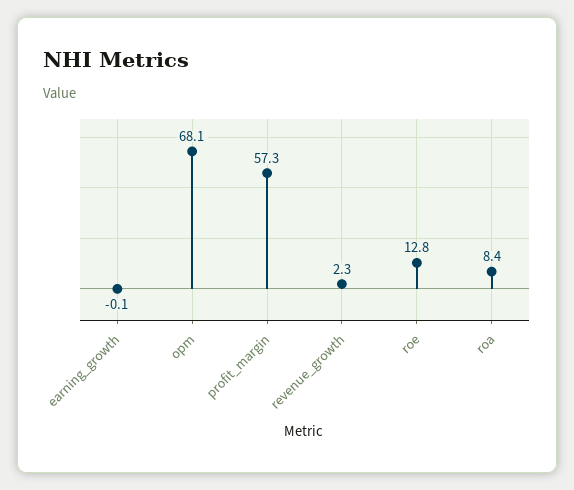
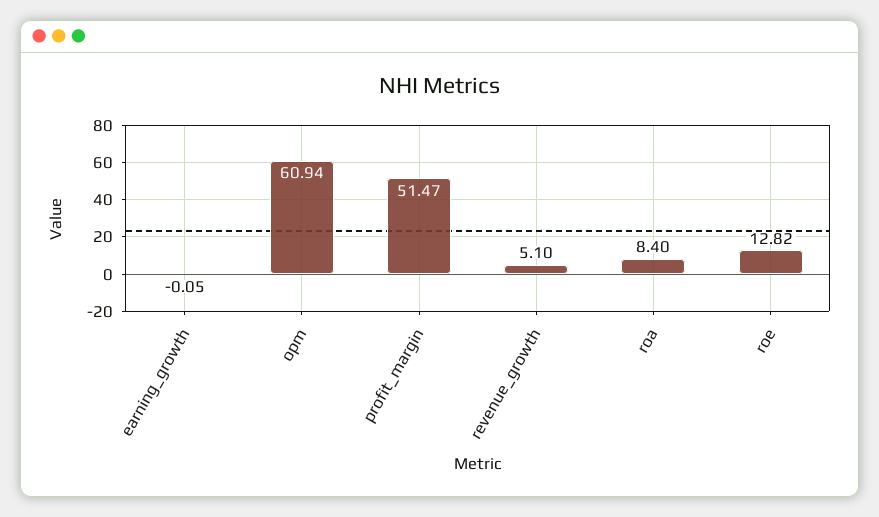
opm: 68.1 -> 60.94
profit_margin: 57.3 -> 51.47
revenue_growth: 2.3 -> 5.1

